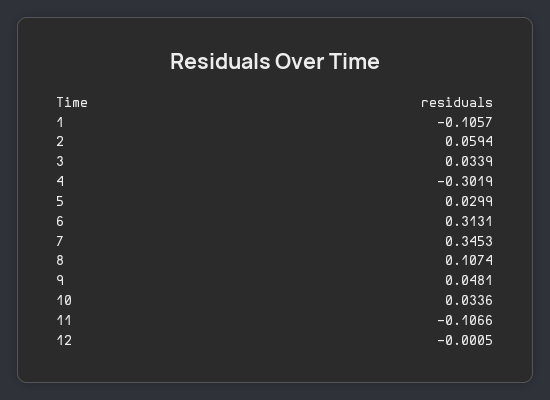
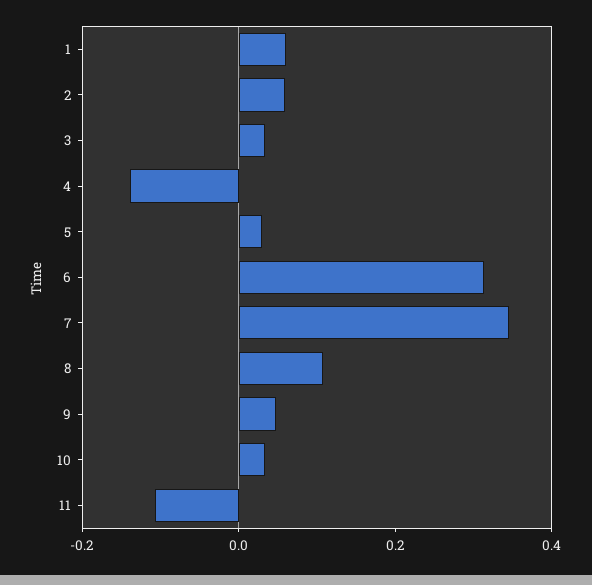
1: -0.1057 -> 0.05
4: -0.3019 -> -0.15
12: -0.0005 -> none

